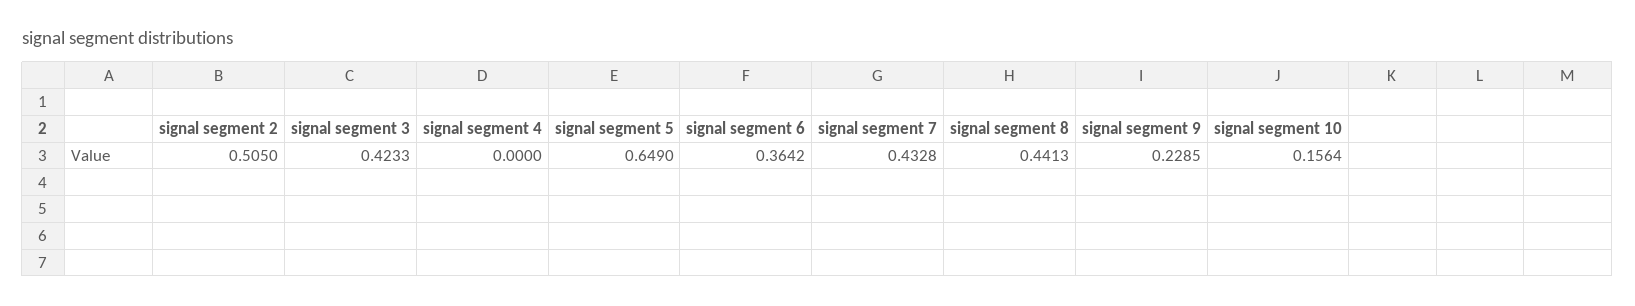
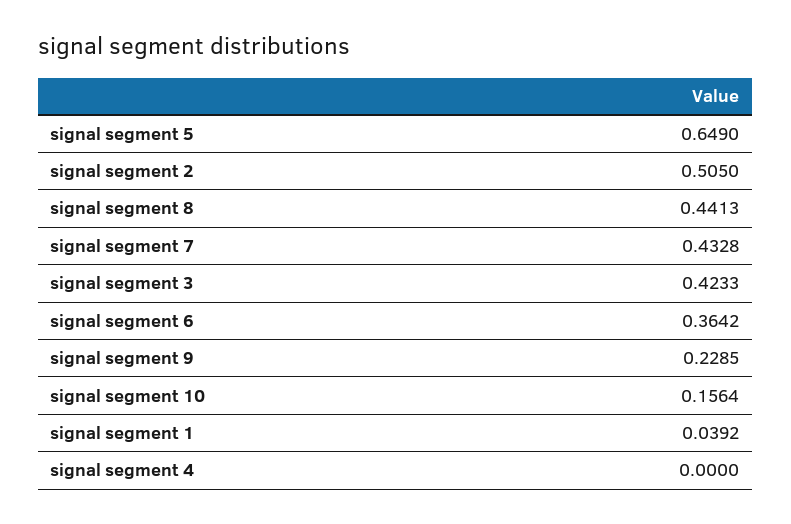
signal segment 1: none -> 0.0392

